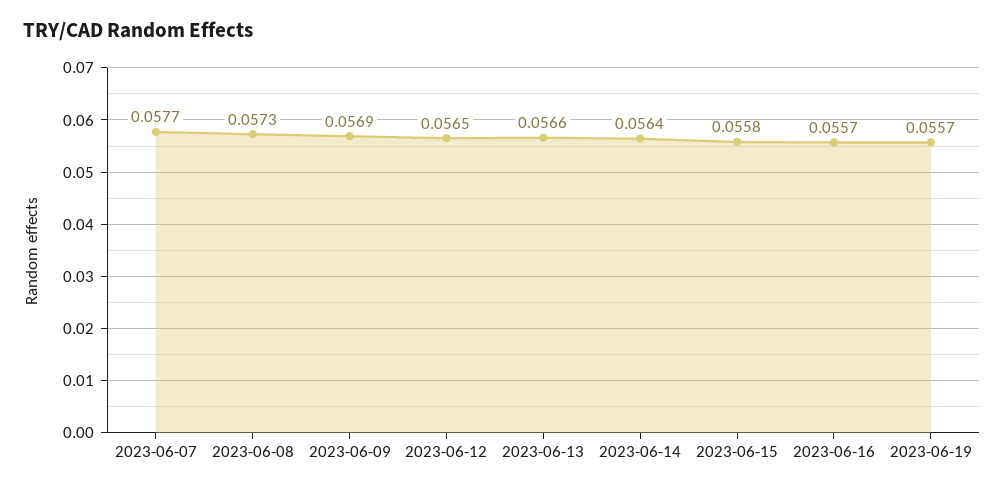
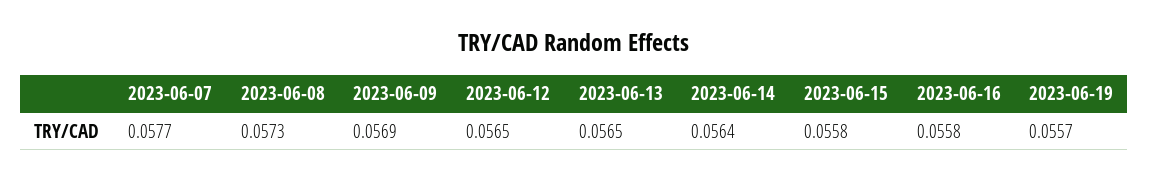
2023-06-13: 0.0566 -> 0.0565
2023-06-16: 0.0557 -> 0.0558

